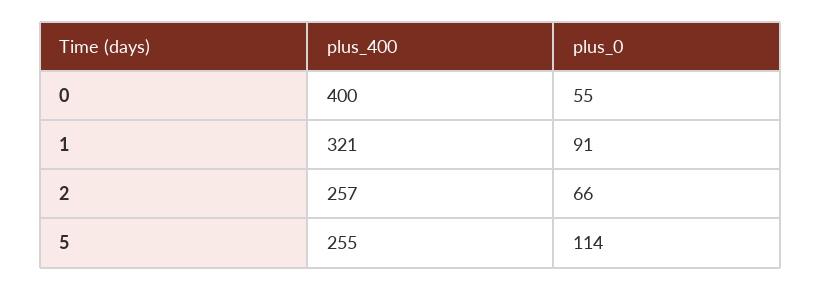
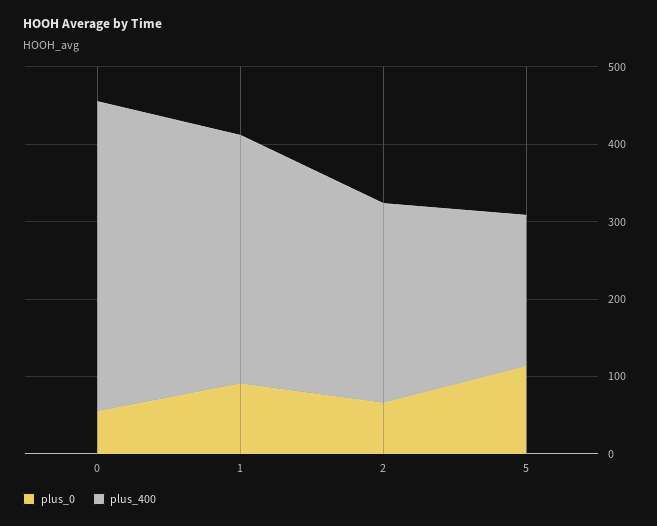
plus_400, 5: 255 -> 200

